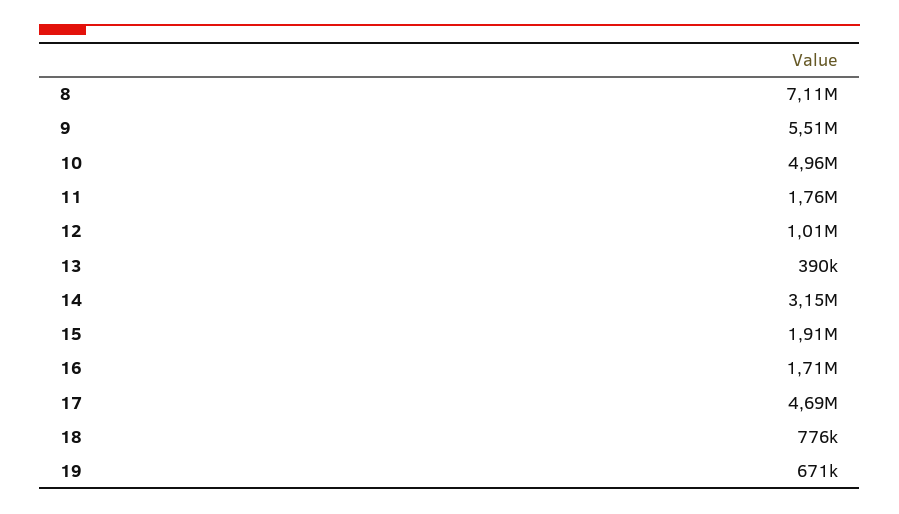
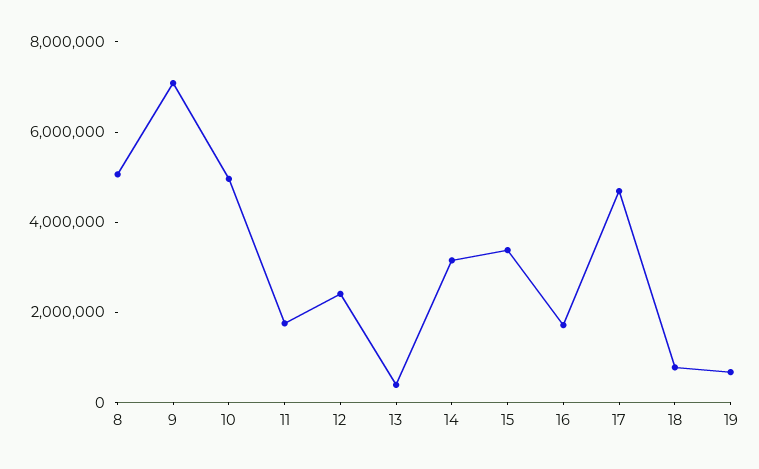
8: 7110000 -> 5000000
9: 5510000 -> 7000000
12: 1010000 -> 2500000
15: 1910000 -> 3500000

